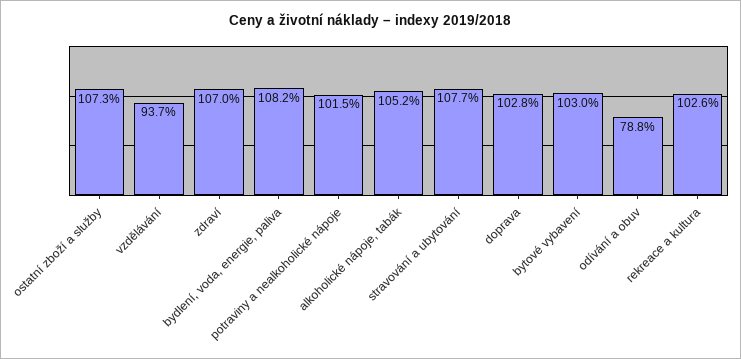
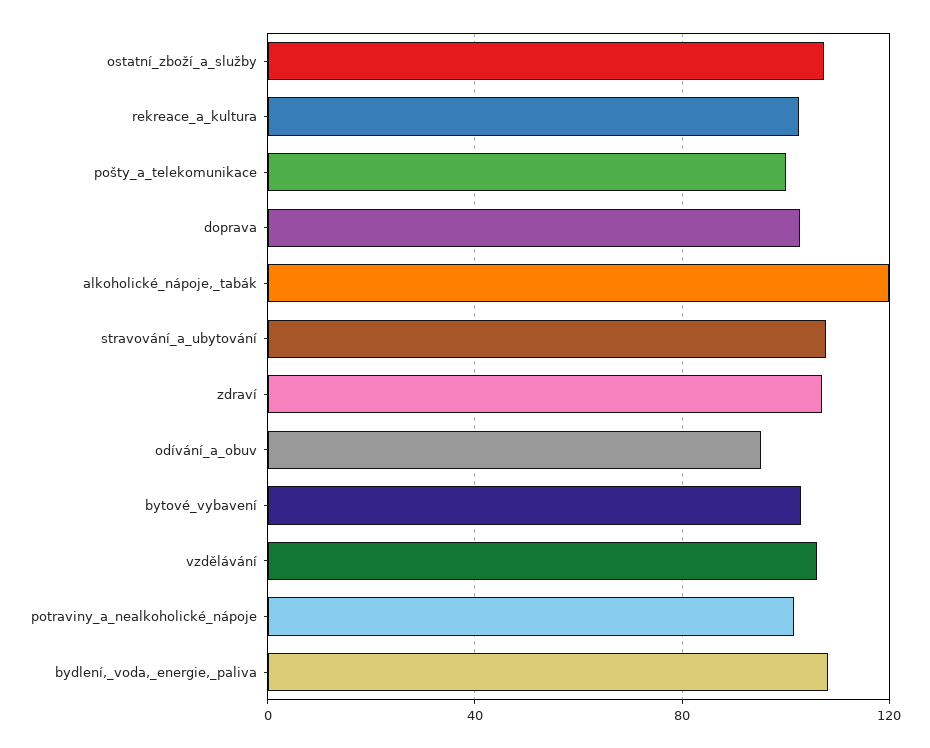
vzdělávání: 93.7 -> 105
alkoholické nápoje, tabák: 105.2 -> 120
odívání a obuv: 78.8 -> 95
pošty_a_telekomunikace: none -> 100

